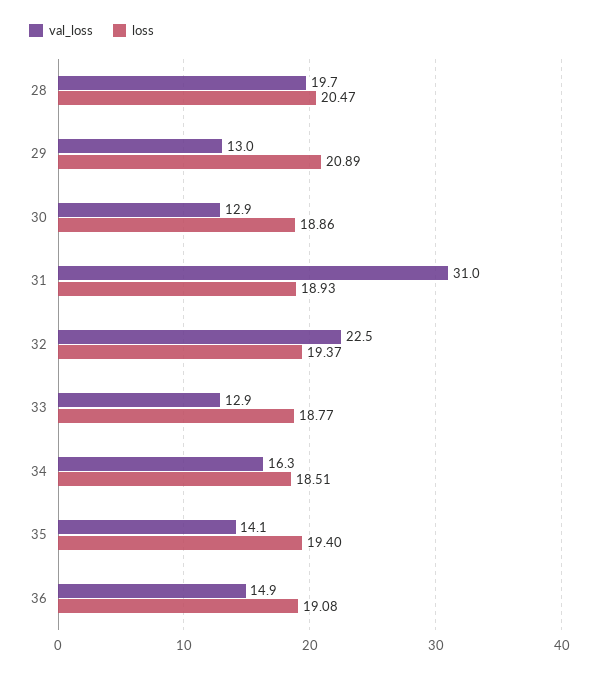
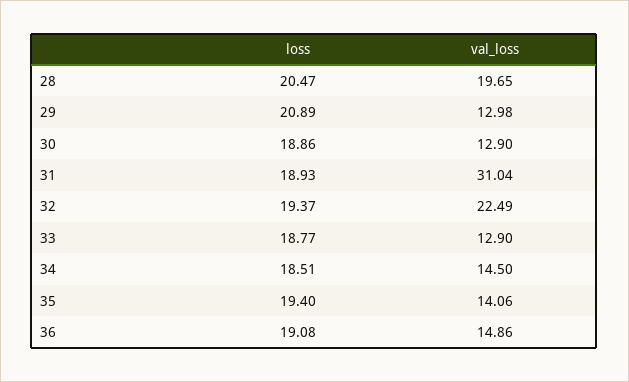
val_loss, 34: 16.3 -> 14.5

